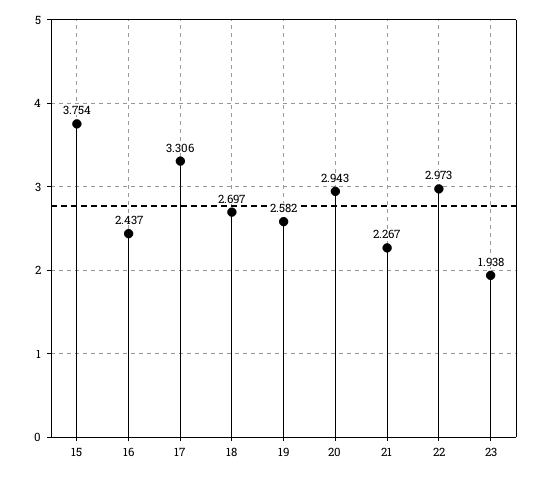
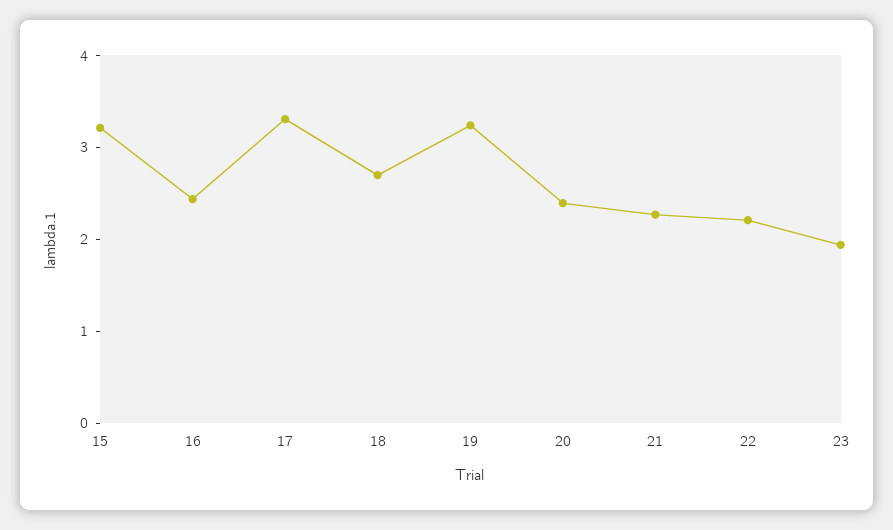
15: 3.754 -> 3.2
19: 2.582 -> 3.2
20: 2.943 -> 2.4
22: 2.973 -> 2.2

